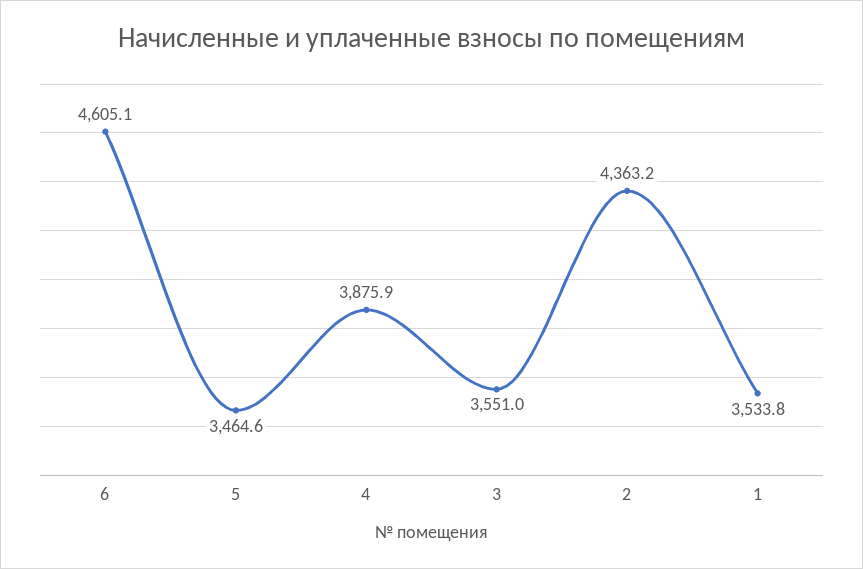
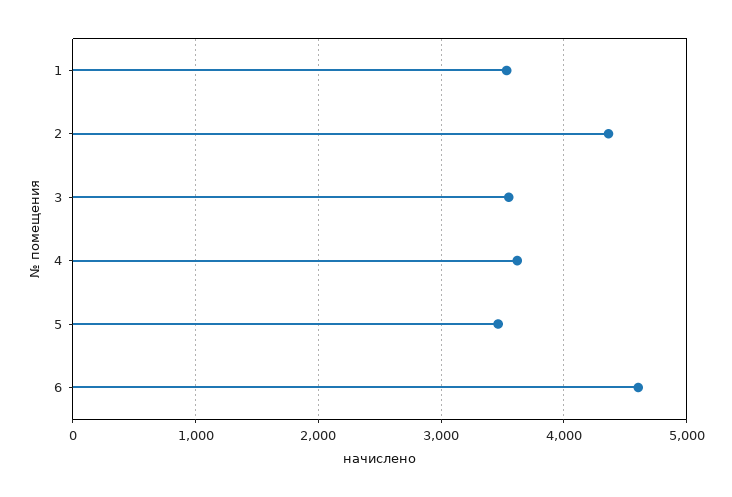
4: 3875.9 -> 3600

